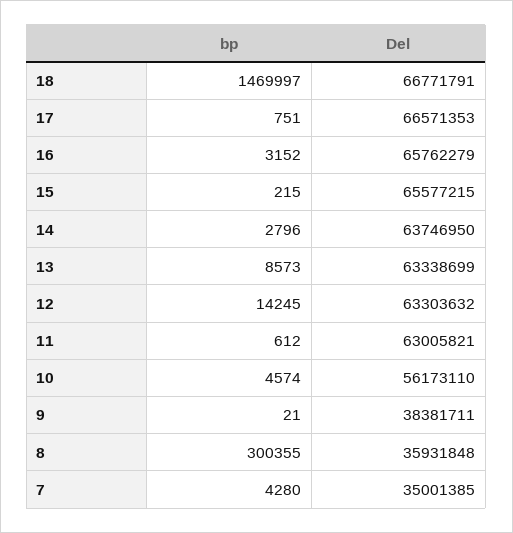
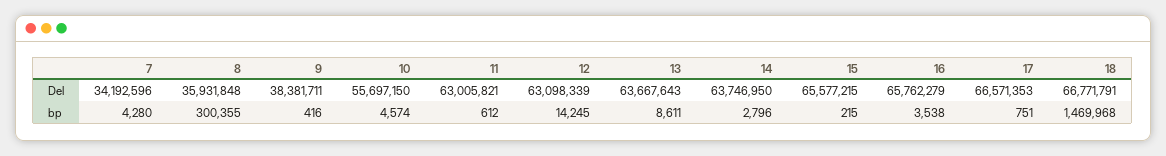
bp, 18: 1469997 -> 1469968
bp, 16: 3152 -> 3538
bp, 13: 8573 -> 8611
Del, 13: 63338699 -> 63667643
Del, 12: 63303632 -> 63098339
Del, 10: 56173110 -> 55697150
bp, 9: 21 -> 416
Del, 7: 35001385 -> 34192596

